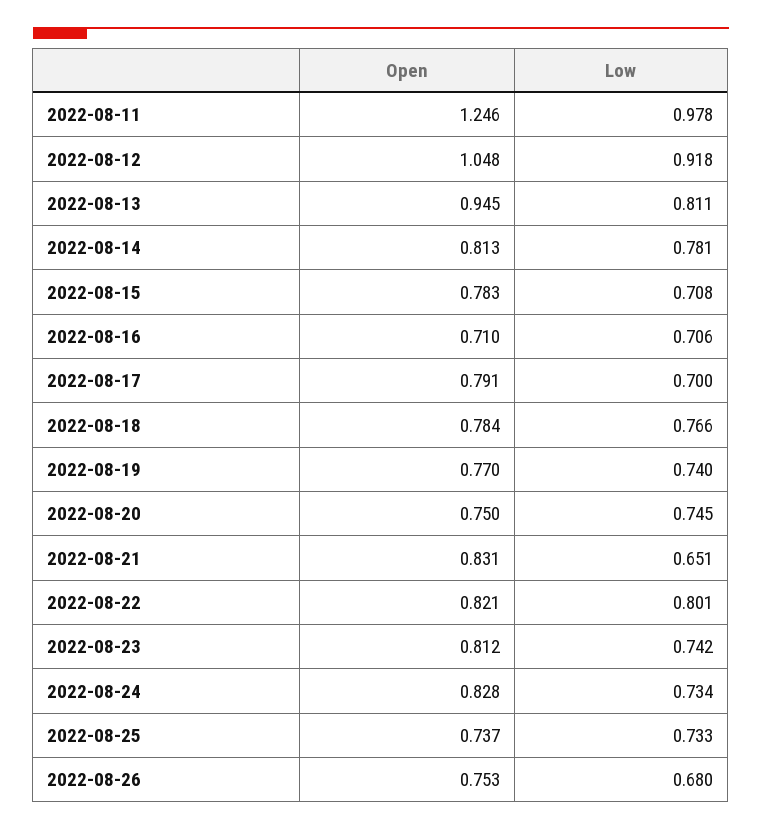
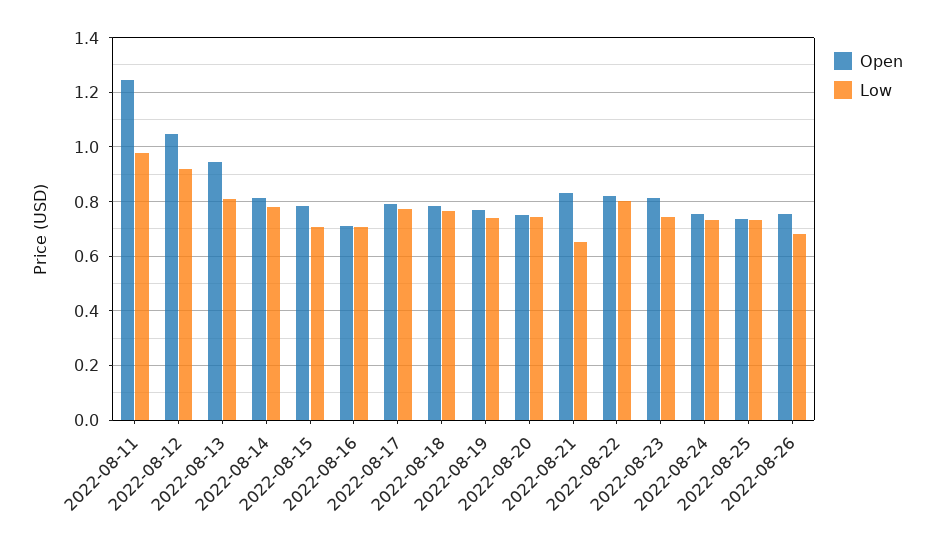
Low, 2022-08-17: 0.7 -> 0.775
Open, 2022-08-24: 0.828 -> 0.75

